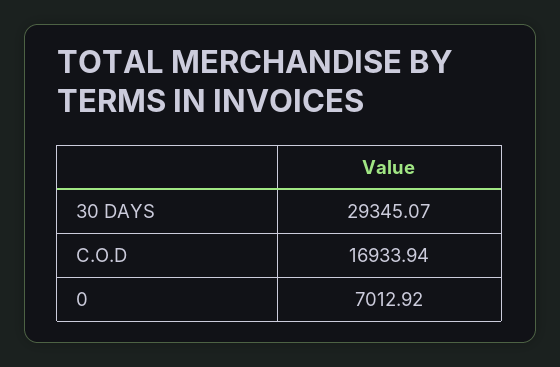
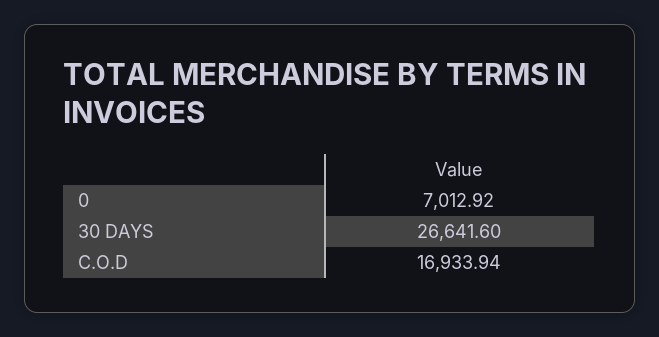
30 DAYS: 29345.07 -> 26641.6

